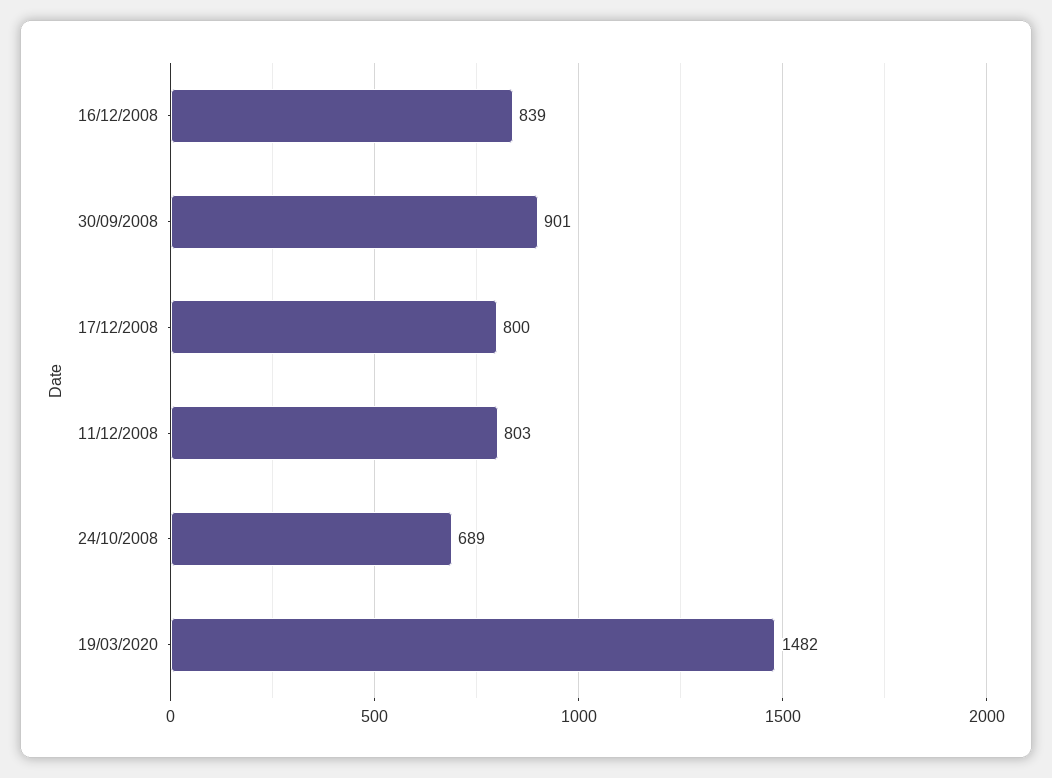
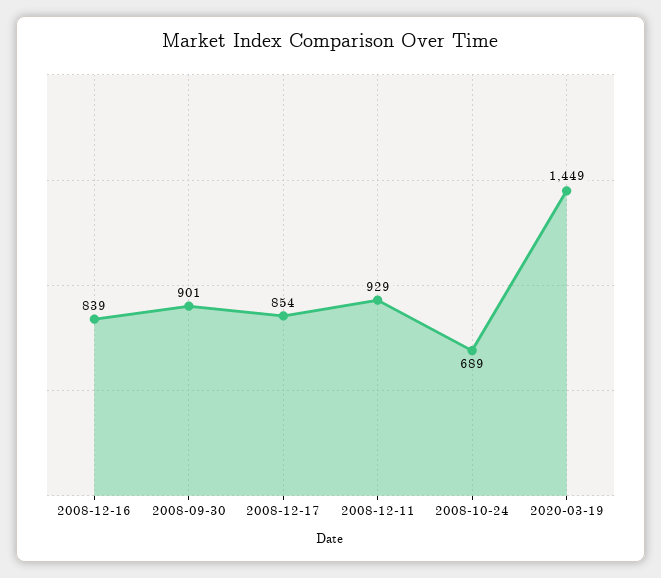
17/12/2008: 800 -> 854
11/12/2008: 803 -> 929
19/03/2020: 1482 -> 1449

